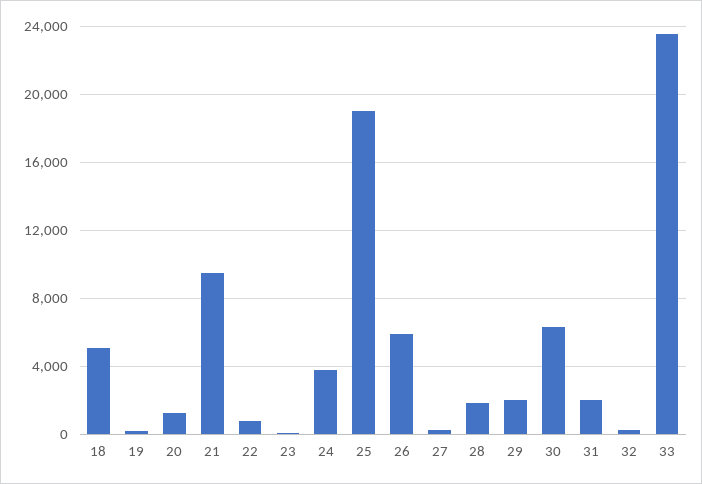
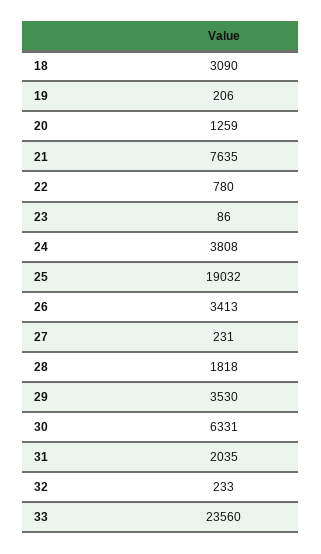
18: 5000 -> 3090
21: 9500 -> 7635
26: 6000 -> 3413
29: 2000 -> 3530

